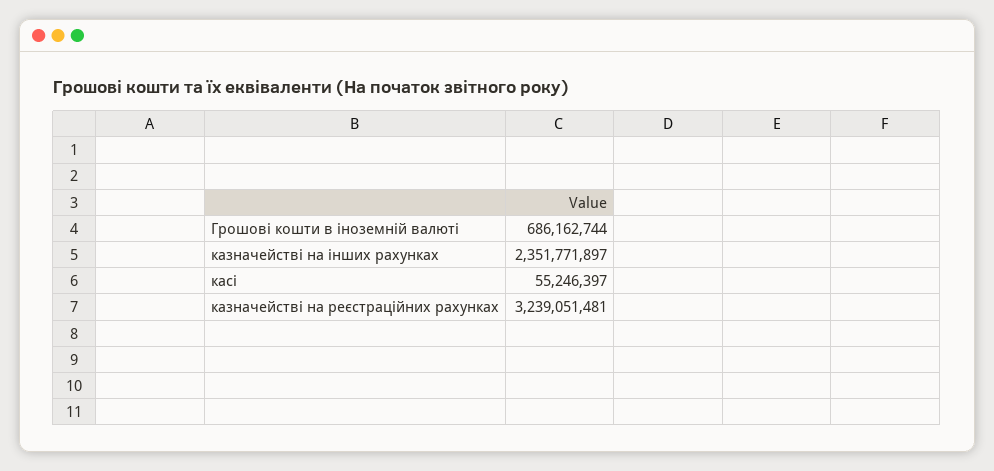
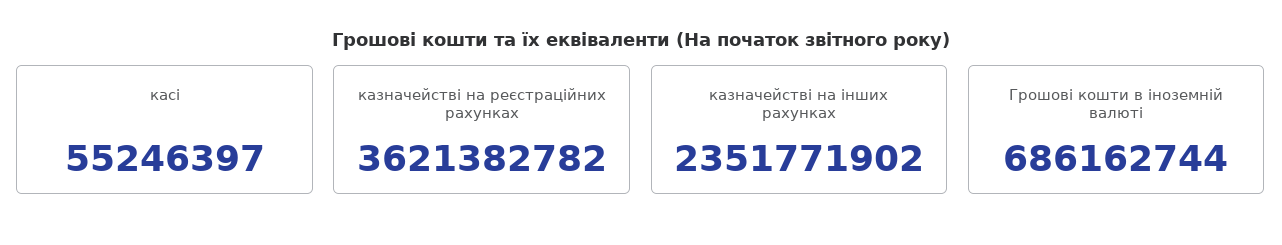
казначействі на інших рахунках: 2351771897 -> 2351771902
казначействі на реєстраційних рахунках: 3239051481 -> 3621382782

